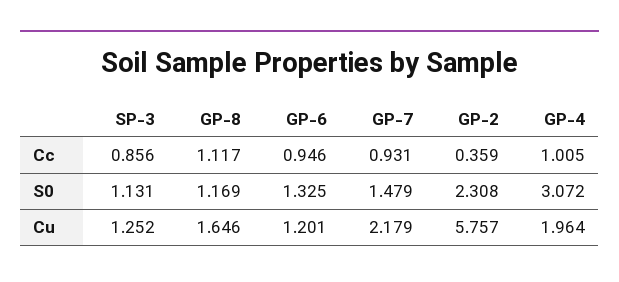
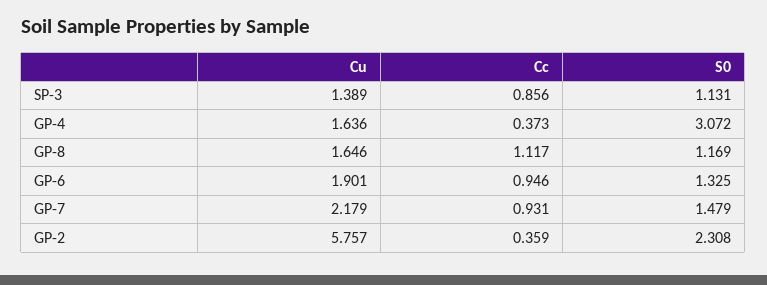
GP-4, Cc: 1.005 -> 0.373
SP-3, Cu: 1.252 -> 1.389
GP-6, Cu: 1.201 -> 1.901
GP-4, Cu: 1.964 -> 1.636

